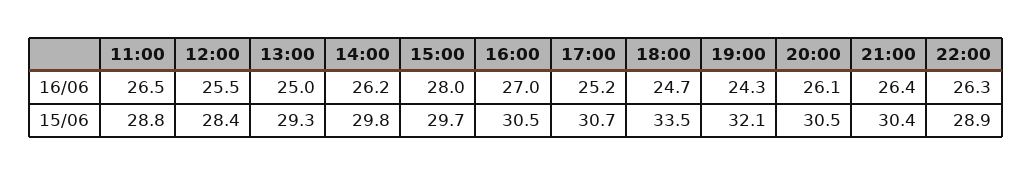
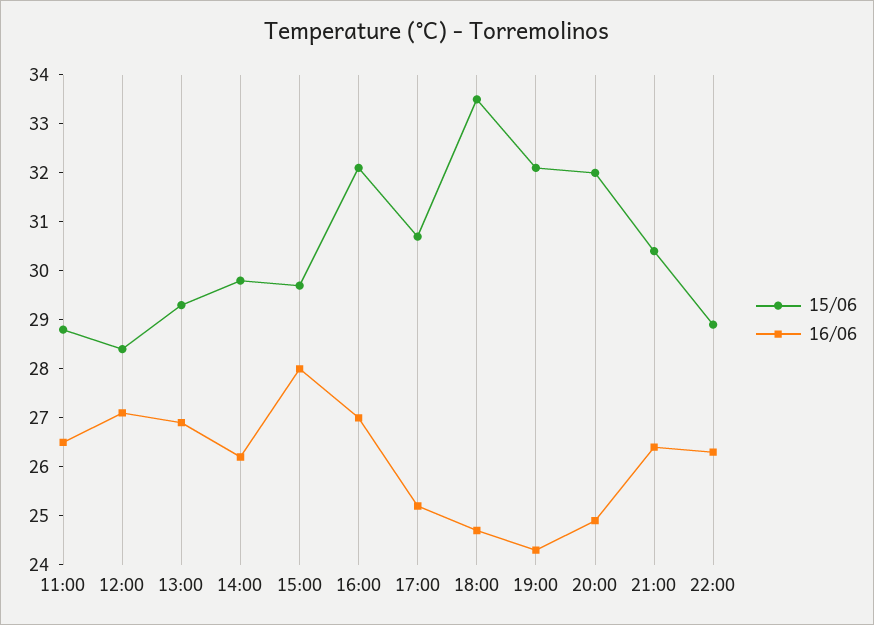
16/06, 12:00: 25.5 -> 27
16/06, 13:00: 25 -> 27
16/06, 20:00: 26.1 -> 25
15/06, 16:00: 30.5 -> 32
15/06, 20:00: 30.5 -> 32

